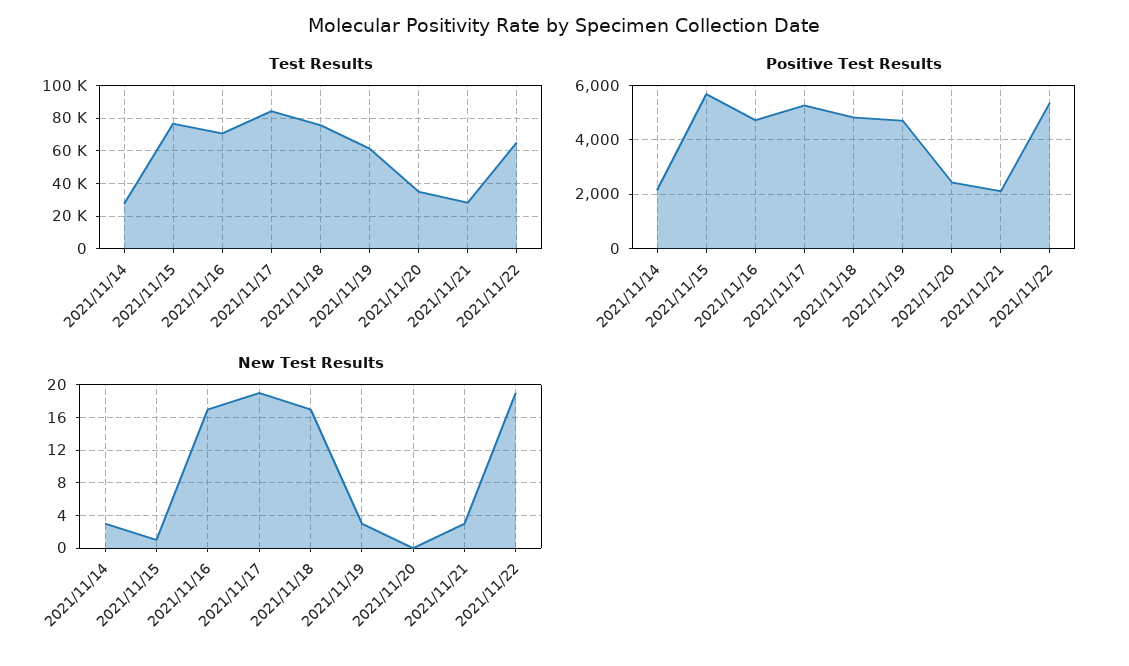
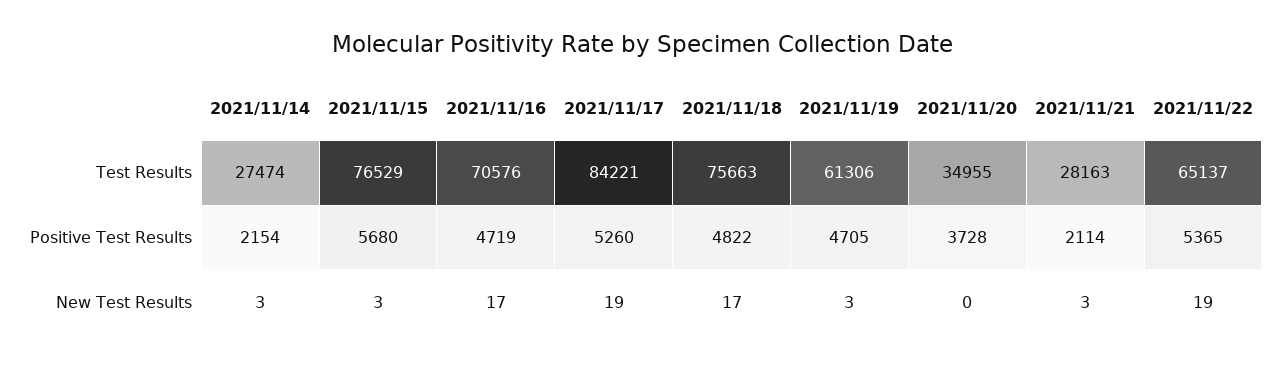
Positive Test Results, 2021/11/20: 2500 -> 3728
New Test Results, 2021/11/15: 1 -> 3

